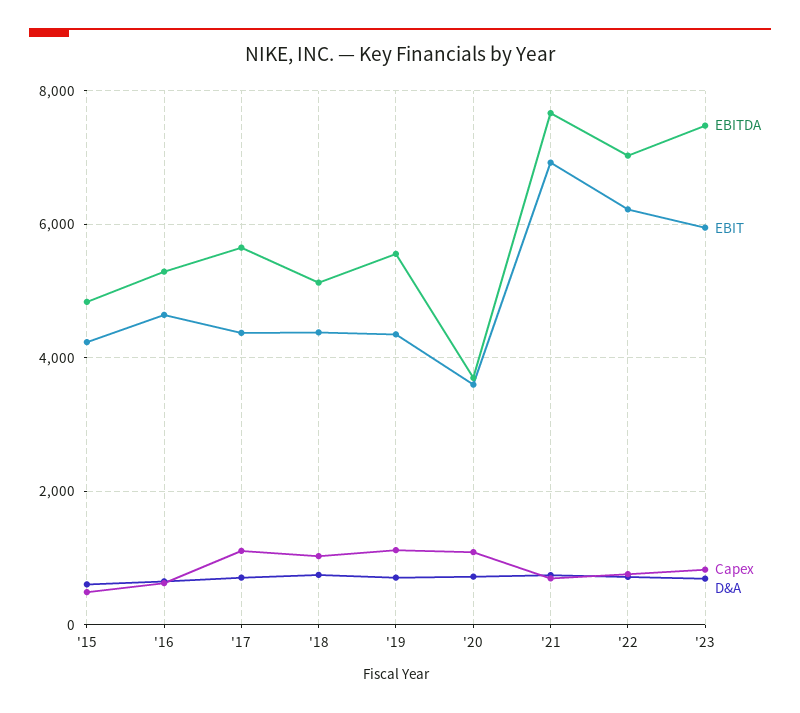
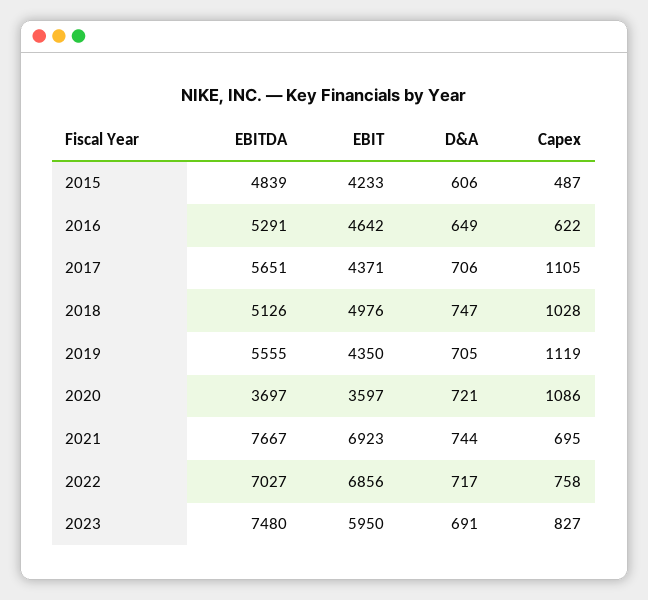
EBIT, '18: 4400 -> 4976
EBIT, '22: 6200 -> 6856

